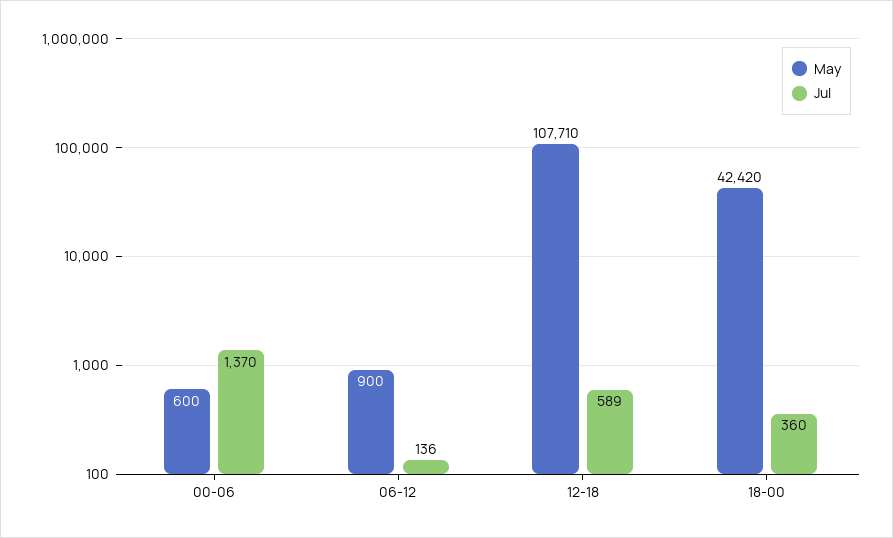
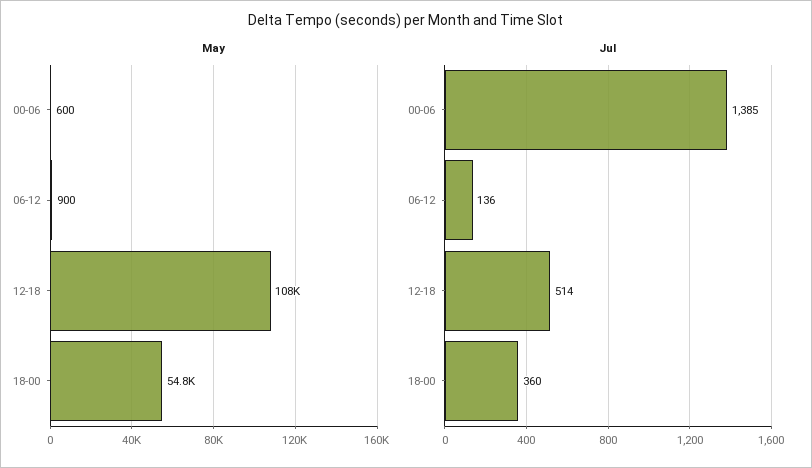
Jul, 00-06: 1370 -> 1385
Jul, 12-18: 589 -> 514
May, 18-00: 42420 -> 54800

